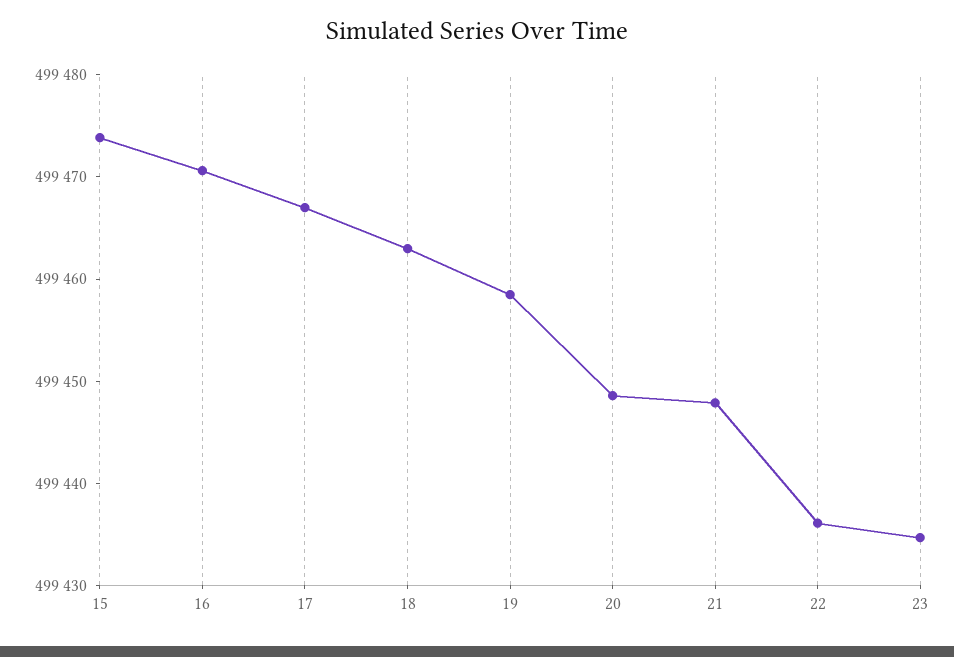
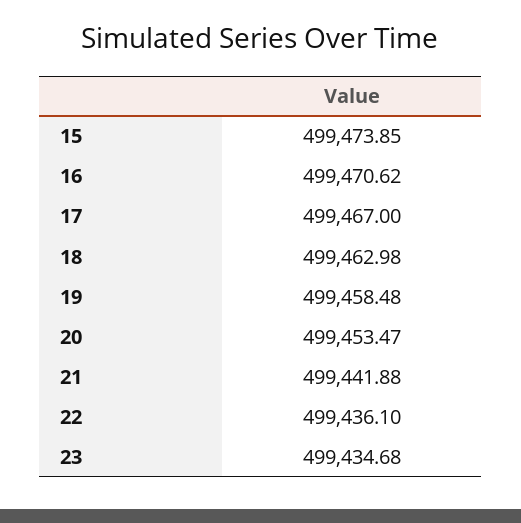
20: 499448 -> 499453.47
21: 499448 -> 499441.88

